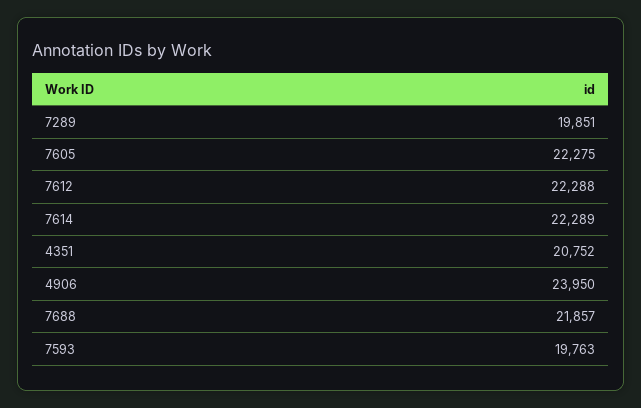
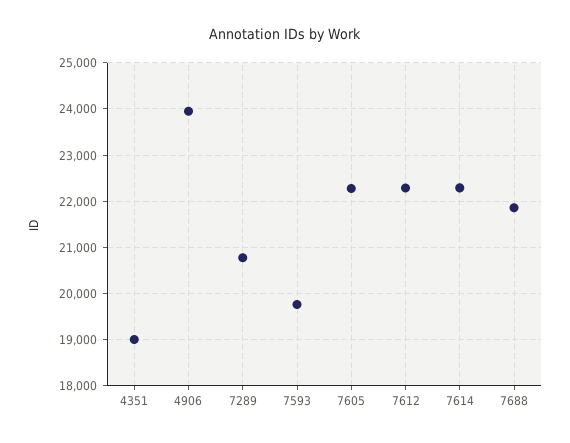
7289: 19851 -> 20800
4351: 20752 -> 19000

